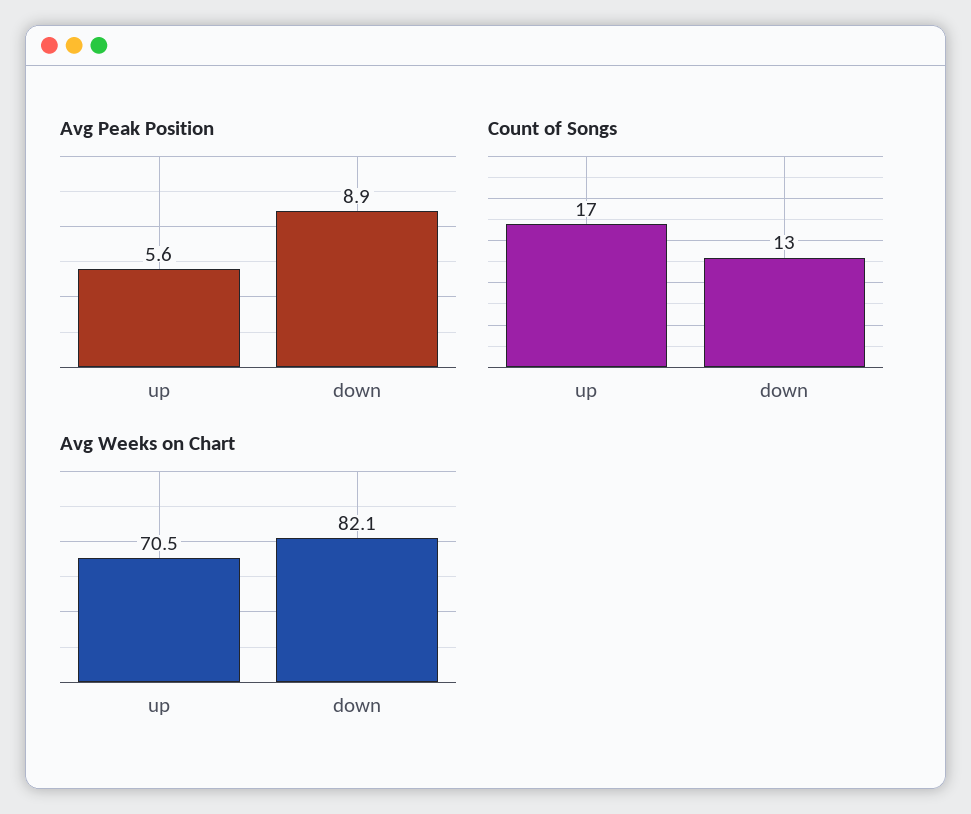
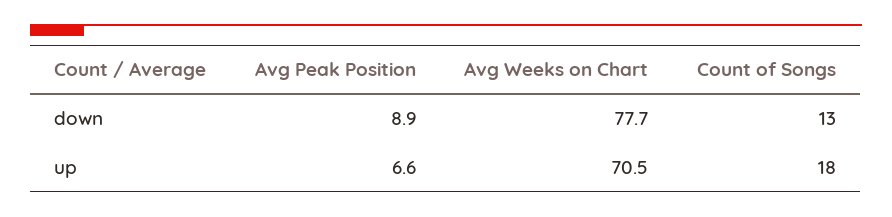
Avg Peak Position, up: 5.6 -> 6.6
Count of Songs, up: 17 -> 18
Avg Weeks on Chart, down: 82.1 -> 77.7

